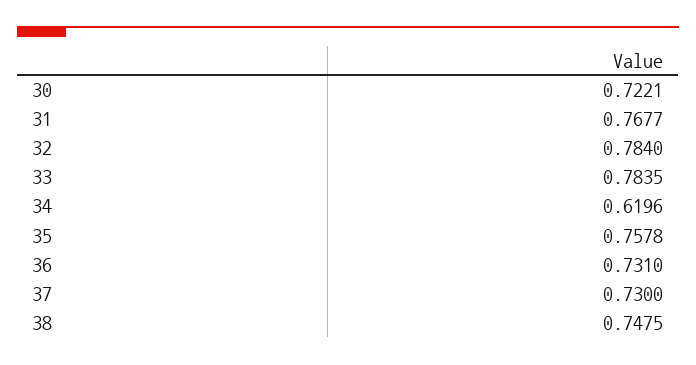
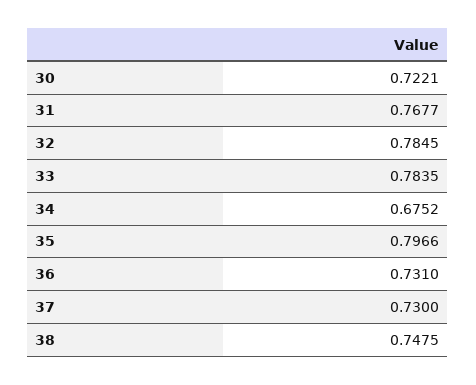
32: 0.784 -> 0.7845
34: 0.6196 -> 0.6752
35: 0.7578 -> 0.7966

